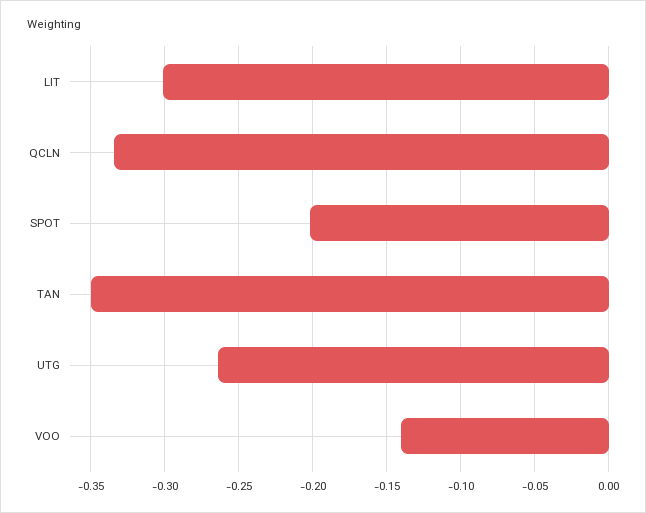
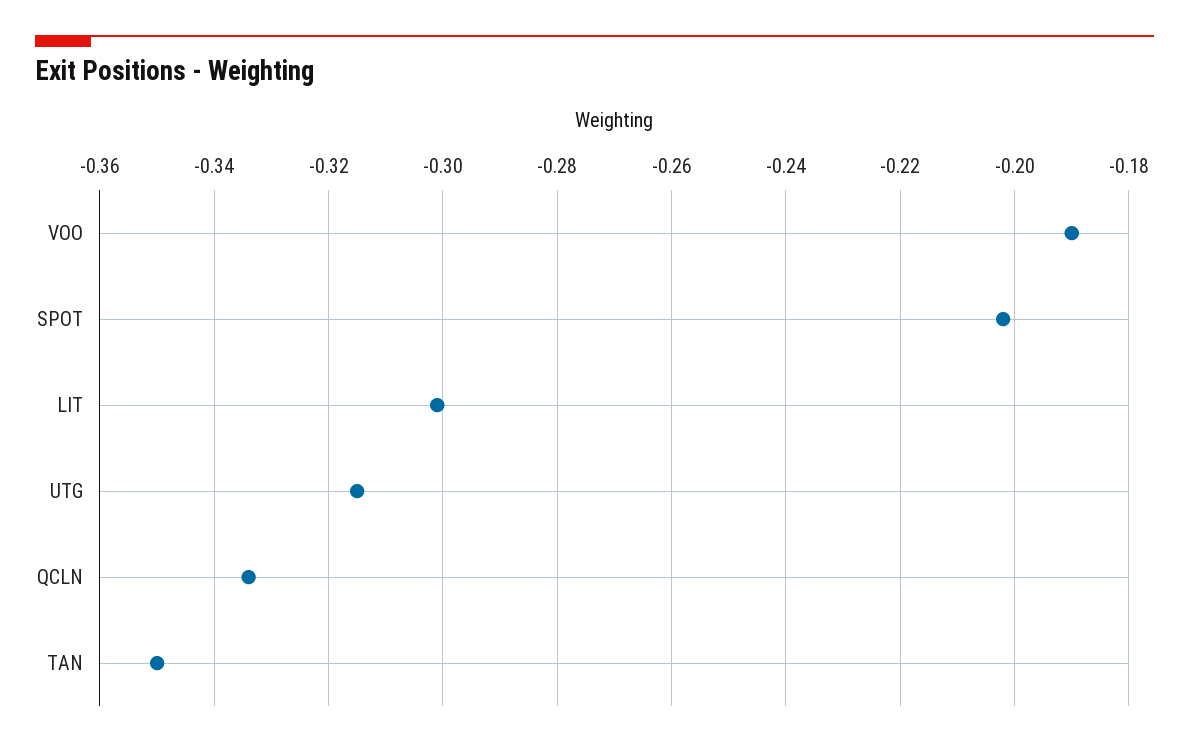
UTG: -0.265 -> -0.315
VOO: -0.14 -> -0.19

